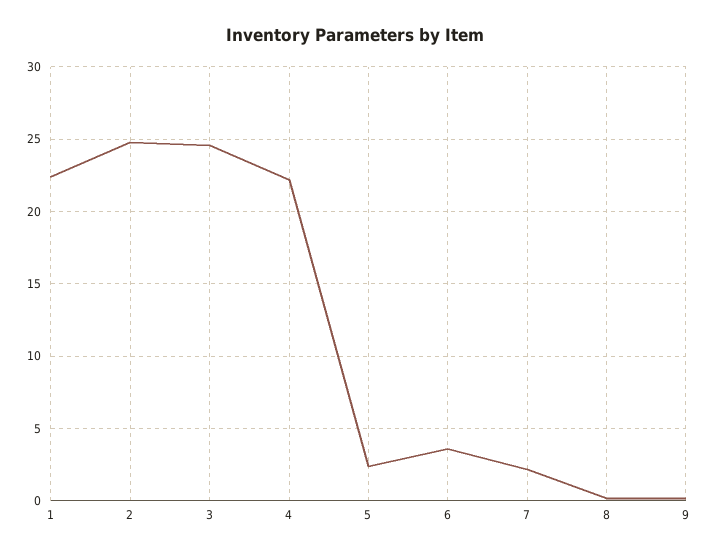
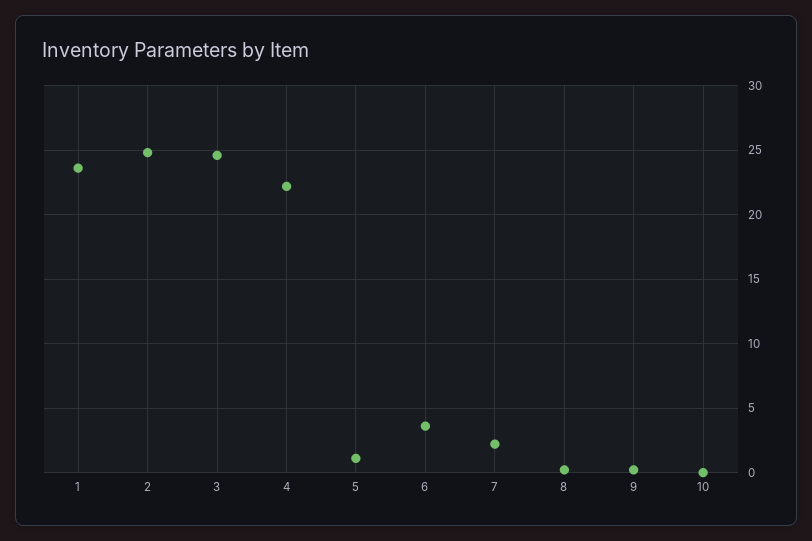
1: 22.5 -> 23.5
5: 2.5 -> 1
10: none -> 0

